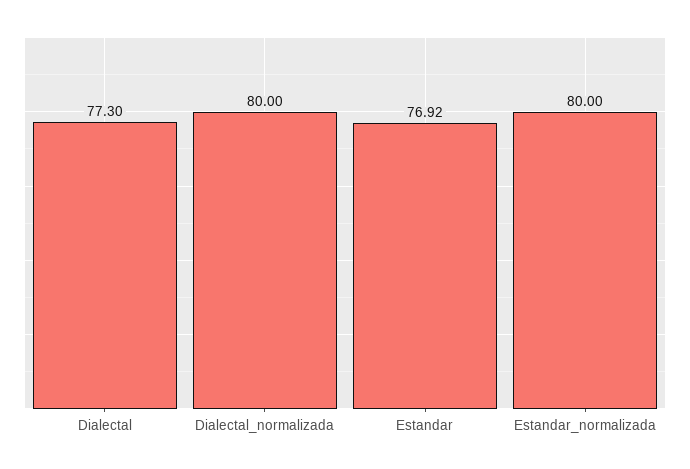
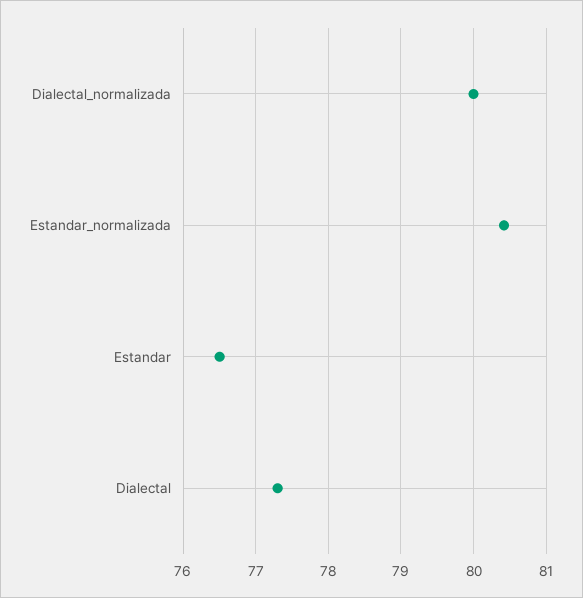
Estandar: 76.92 -> 76.5
Estandar_normalizada: 80 -> 80.4

